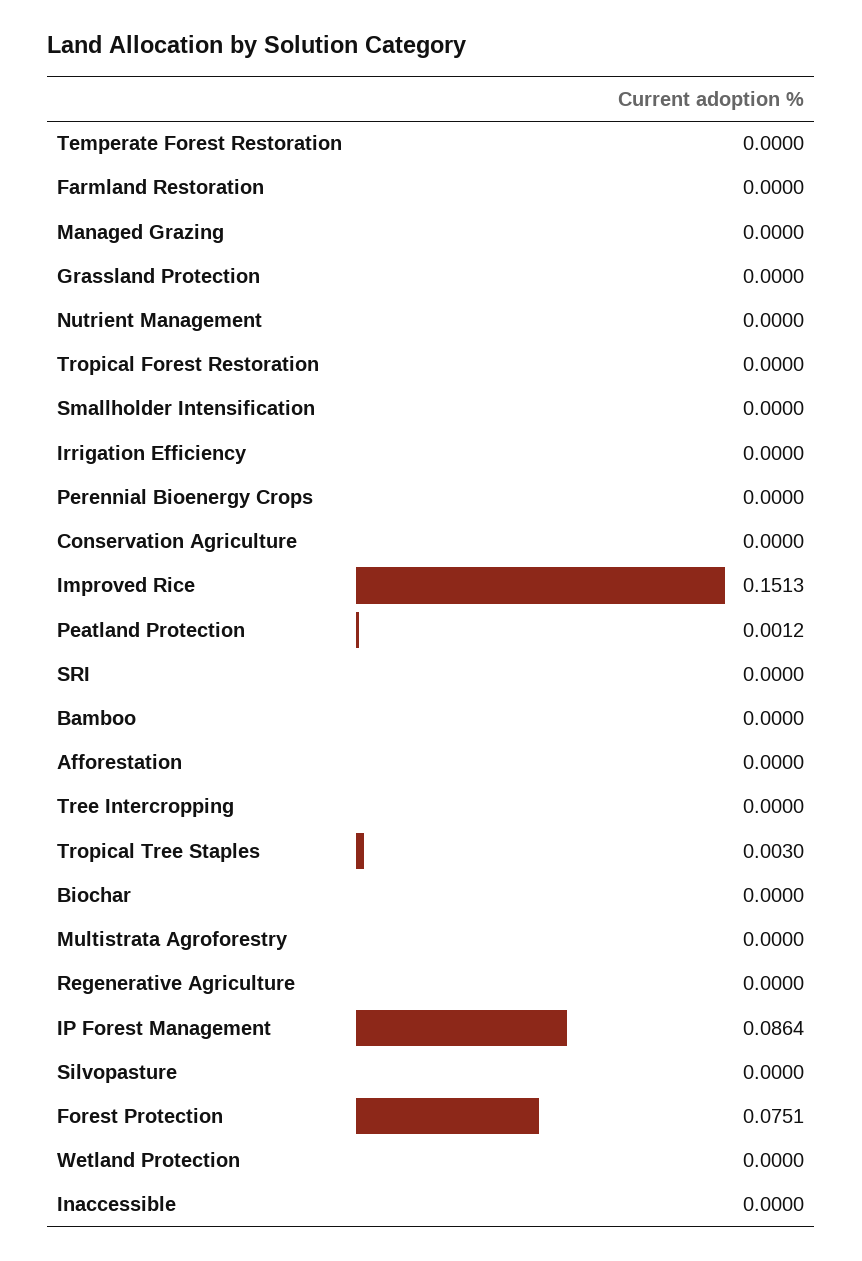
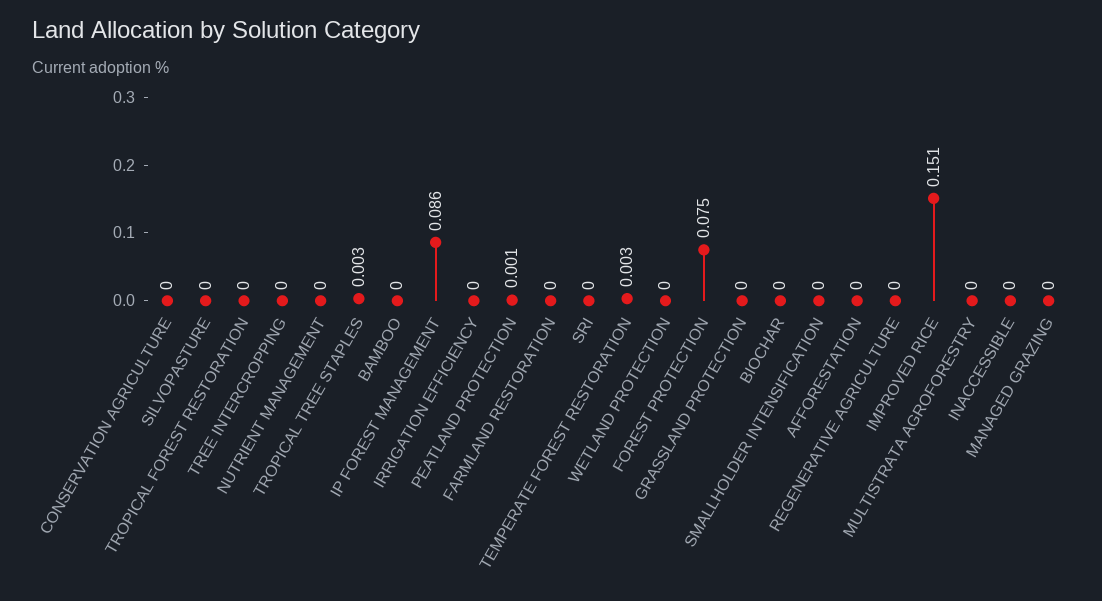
Temperate Forest Restoration: 0 -> 0.003
Perennial Bioenergy Crops: 0 -> none

